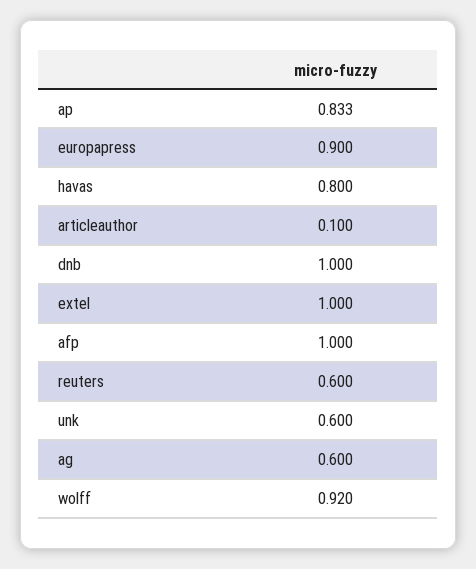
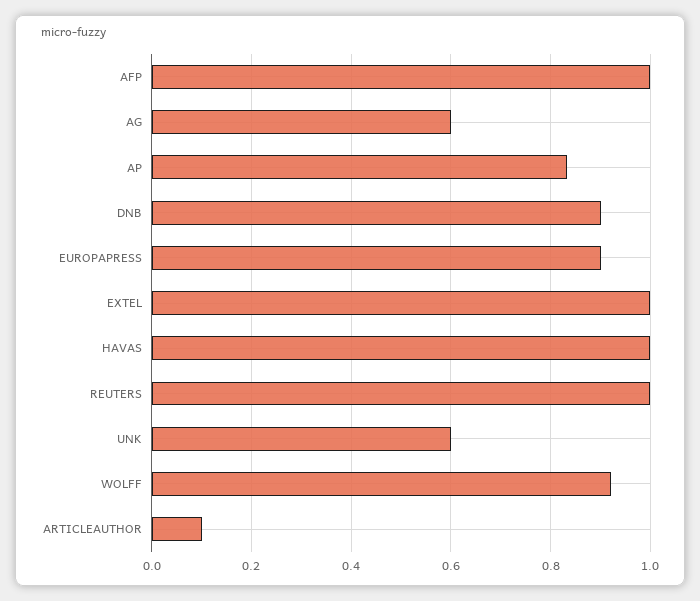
havas: 0.8 -> 1
dnb: 1 -> 0.9
reuters: 0.6 -> 1

